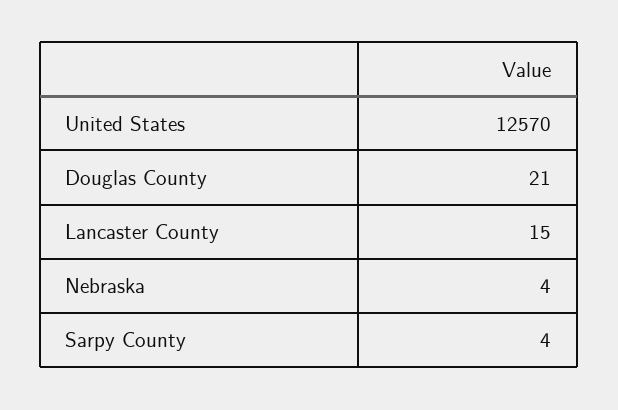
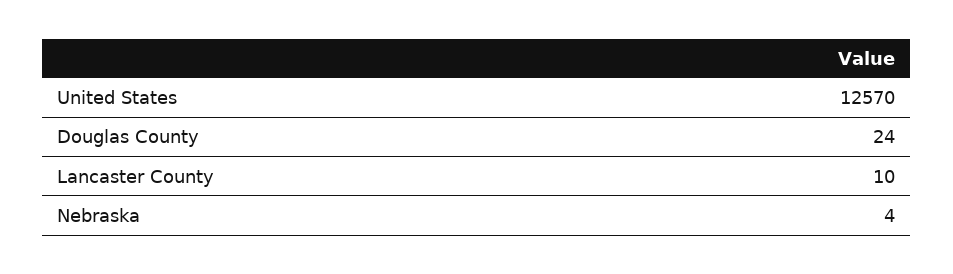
Douglas County: 21 -> 24
Lancaster County: 15 -> 10
Sarpy County: 4 -> none

